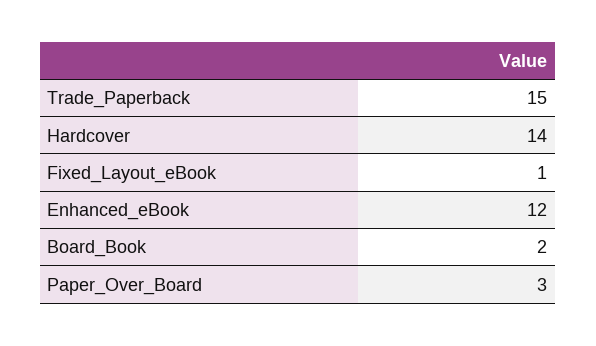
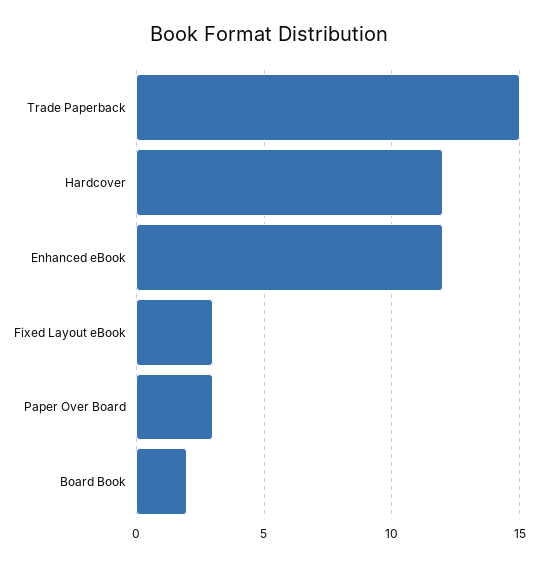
Hardcover: 14 -> 12
Fixed_Layout_eBook: 1 -> 3

